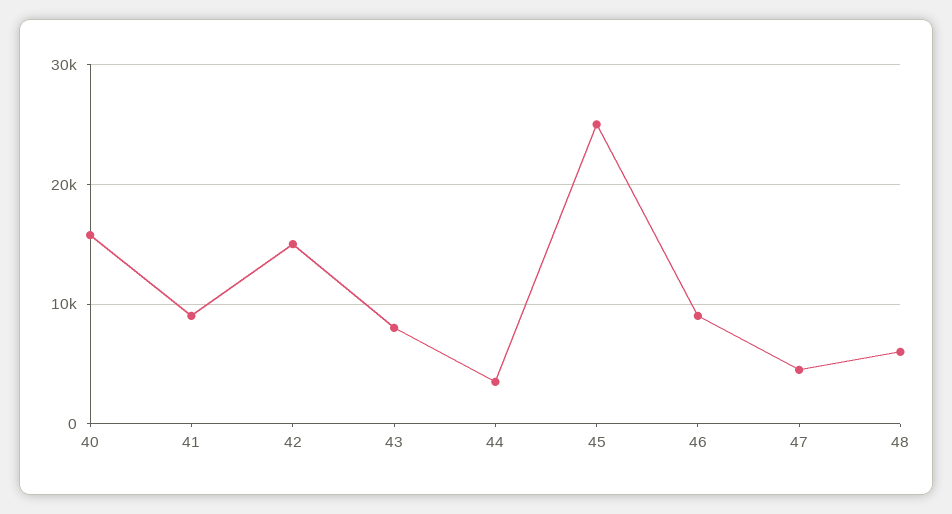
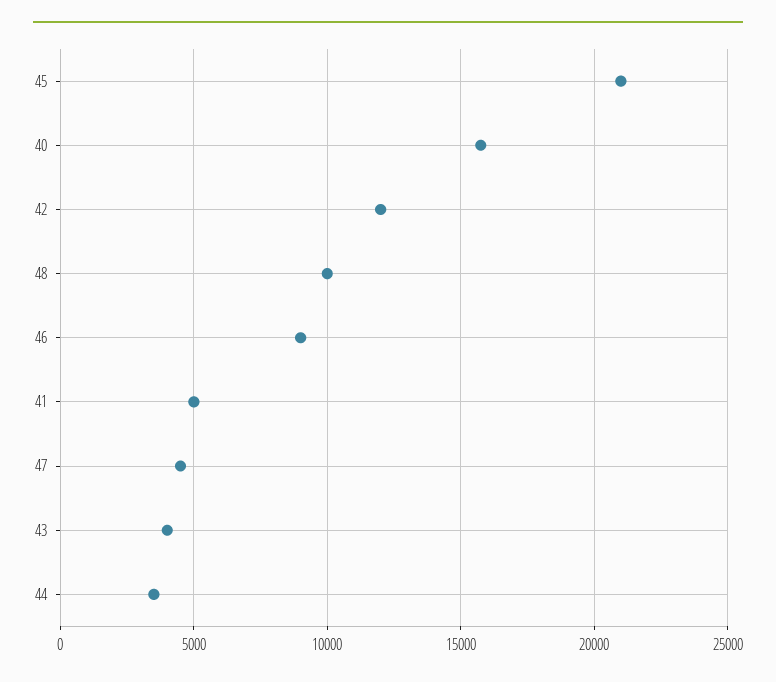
41: 9000 -> 5000
42: 15000 -> 12000
43: 8000 -> 4000
45: 25000 -> 21000
48: 6000 -> 10000

